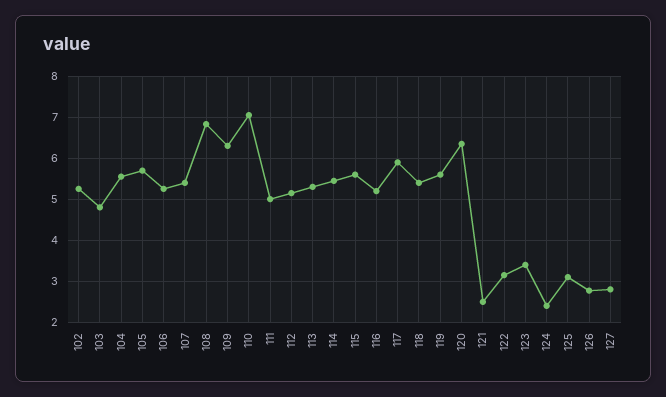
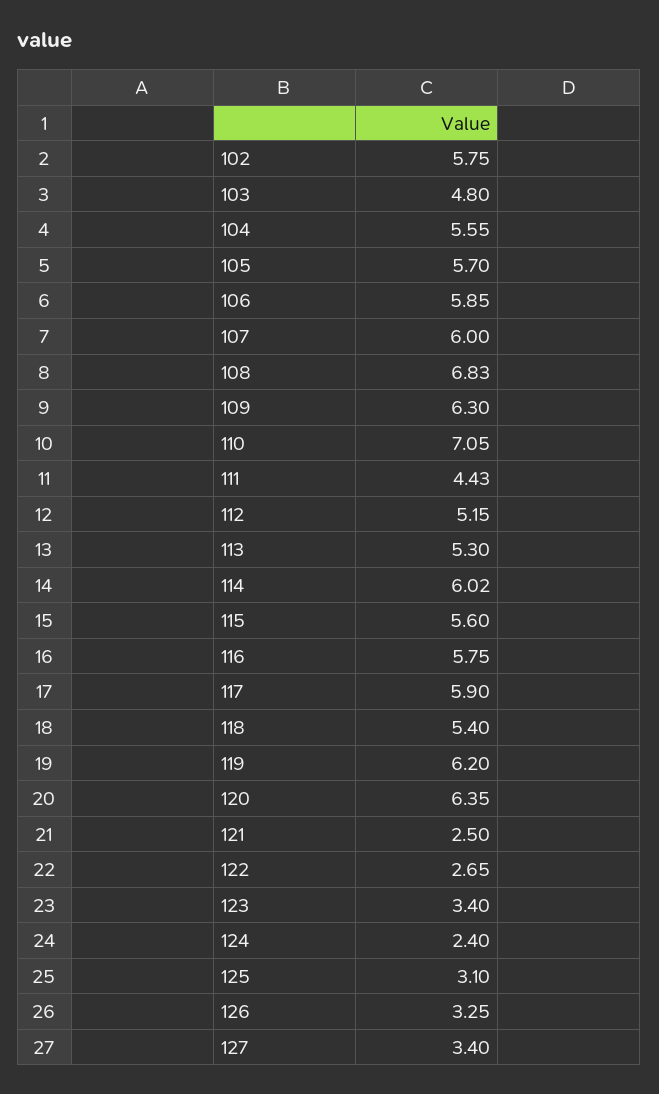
102: 5.2 -> 5.75
106: 5.2 -> 5.85
107: 5.4 -> 6
111: 5 -> 4.43
114: 5.4 -> 6.02
116: 5.2 -> 5.75
119: 5.6 -> 6.2
122: 3.2 -> 2.65
126: 2.8 -> 3.25
127: 2.8 -> 3.4

